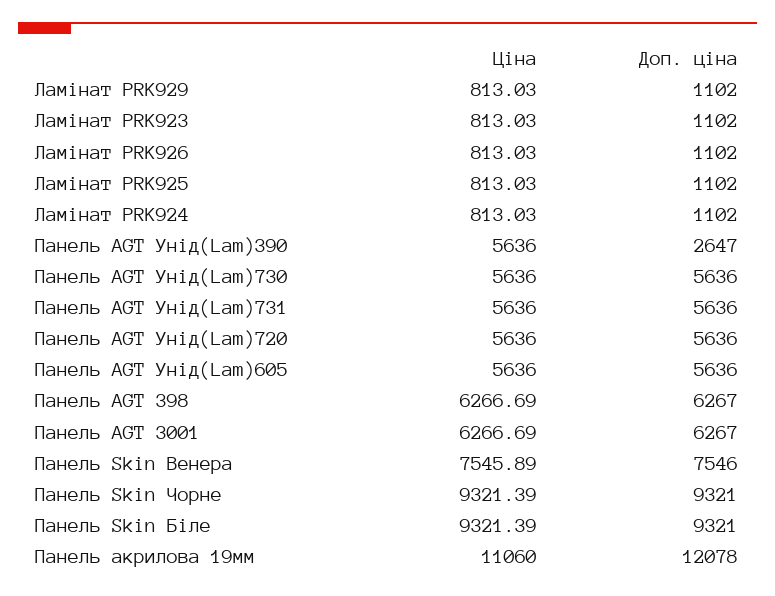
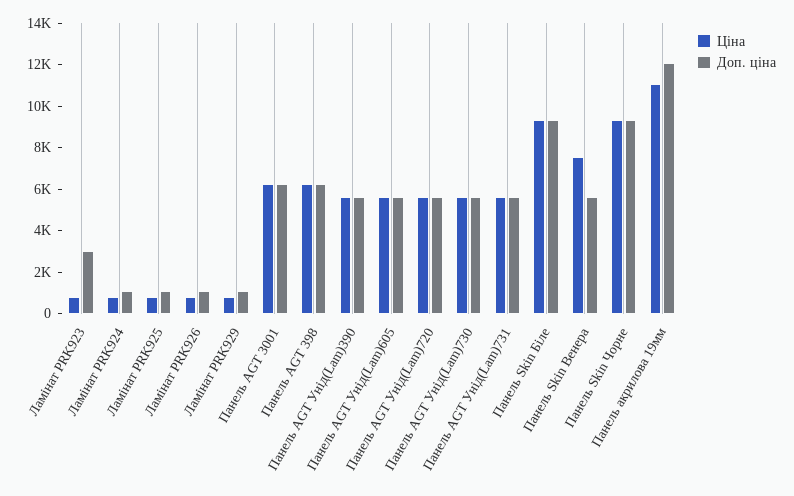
Доп. ціна, Ламінат PRK923: 1102 -> 3000
Доп. ціна, Панель AGT Унід(Lam)390: 2647 -> 5500
Доп. ціна, Панель Skin Венера: 7546 -> 5500

